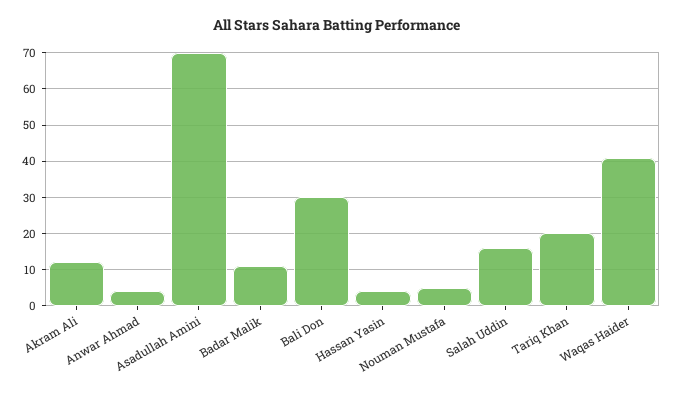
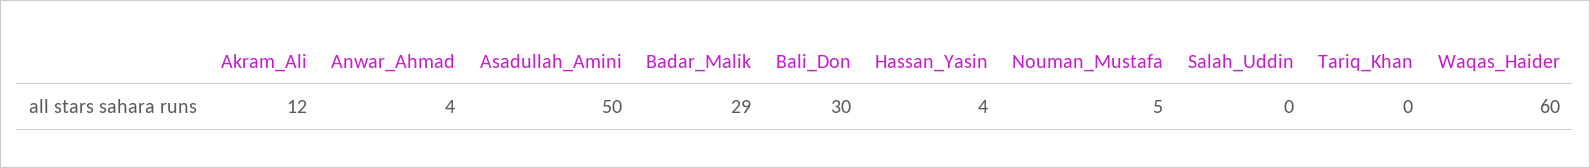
Asadullah Amini: 70 -> 50
Badar Malik: 10 -> 29
Salah Uddin: 15 -> 0
Tariq Khan: 20 -> 0
Waqas Haider: 40 -> 60

